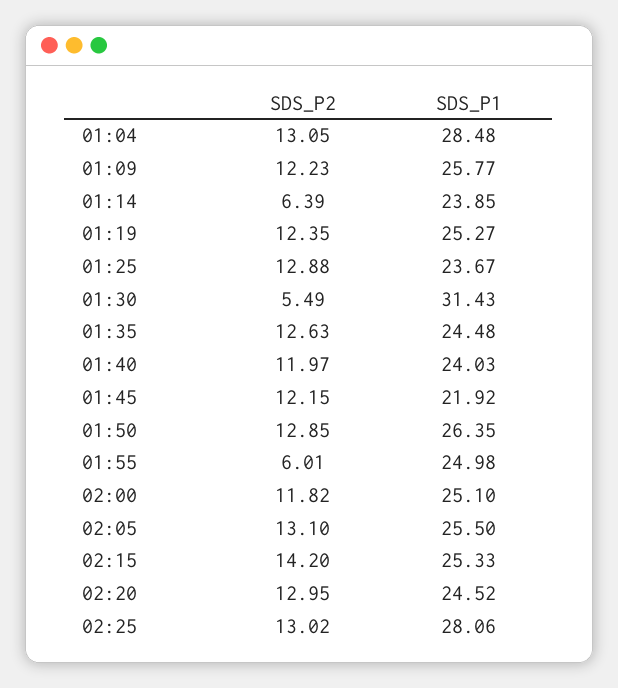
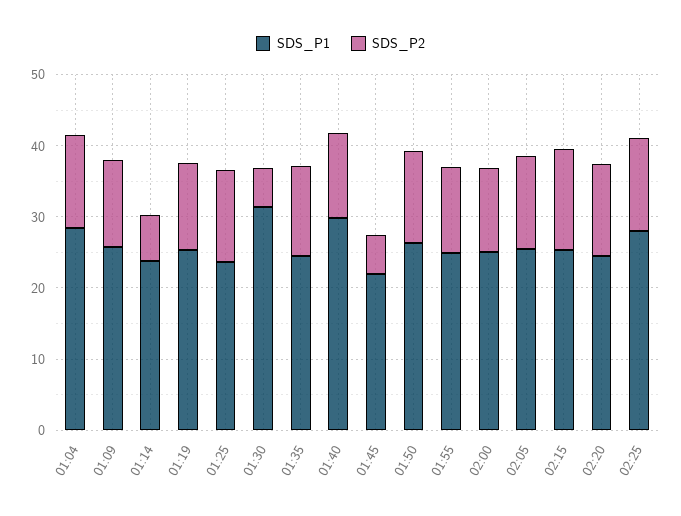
SDS_P1, 01:40: 24.03 -> 30
SDS_P2, 01:45: 12.15 -> 6
SDS_P2, 01:55: 6.01 -> 12

